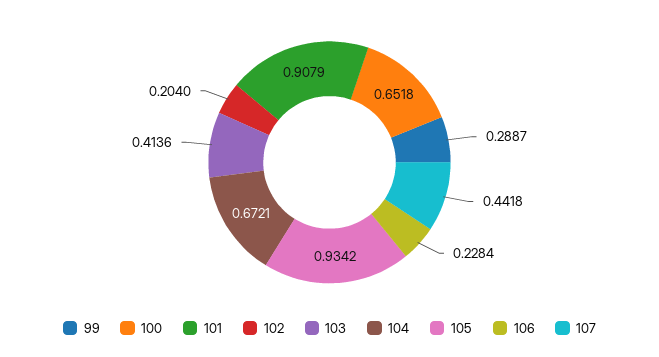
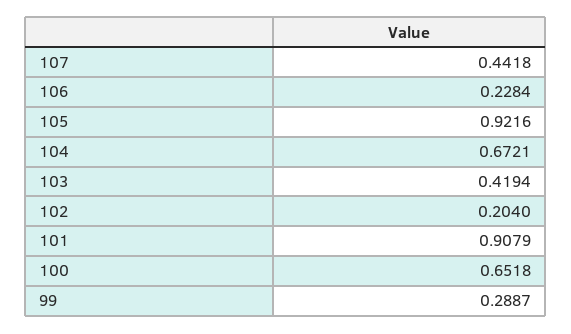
103: 0.4136 -> 0.4194
105: 0.9342 -> 0.9216

